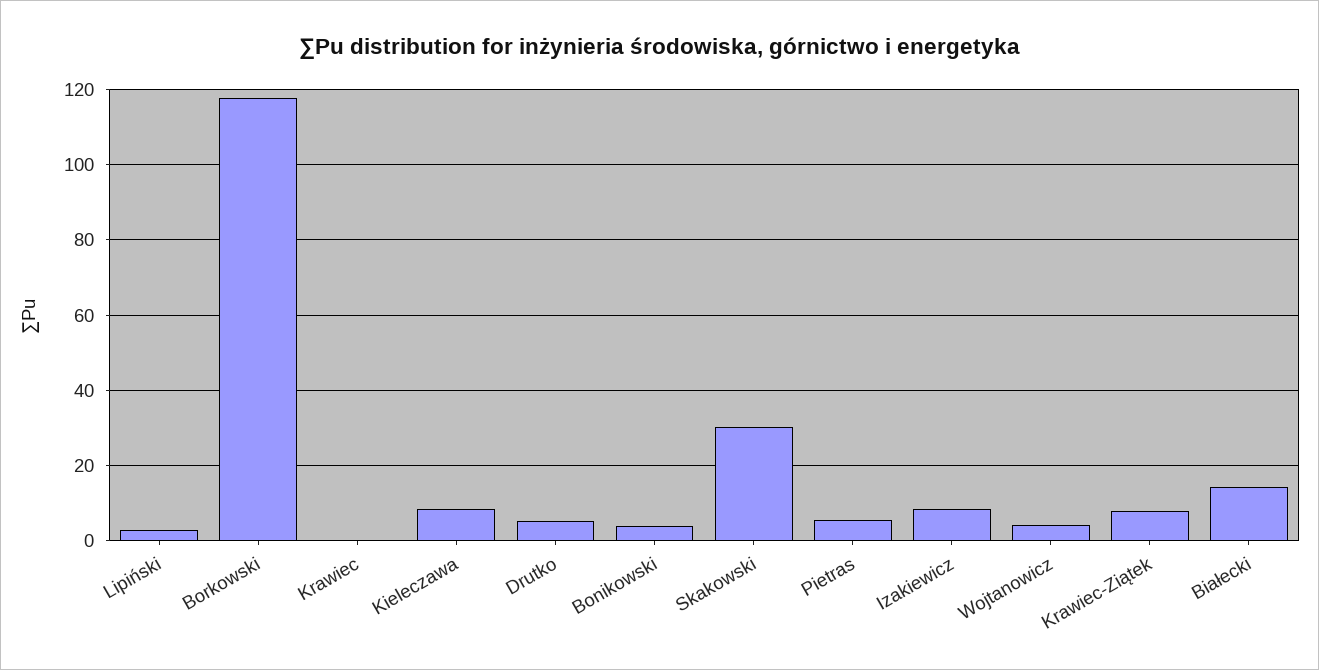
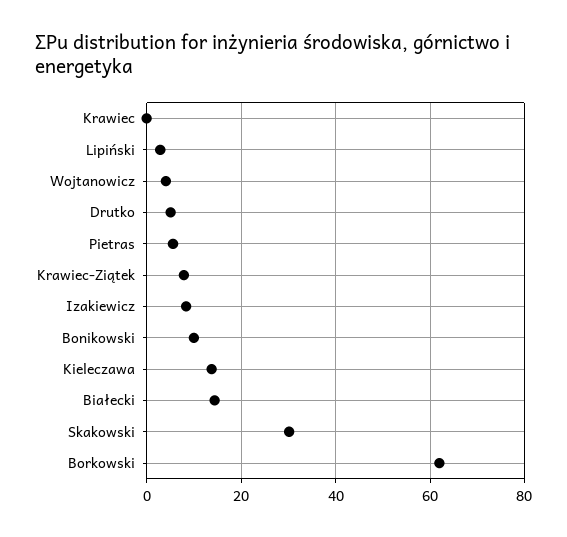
Borkowski: 118 -> 62
Kieleczawa: 8 -> 14
Bonikowski: 4 -> 10

